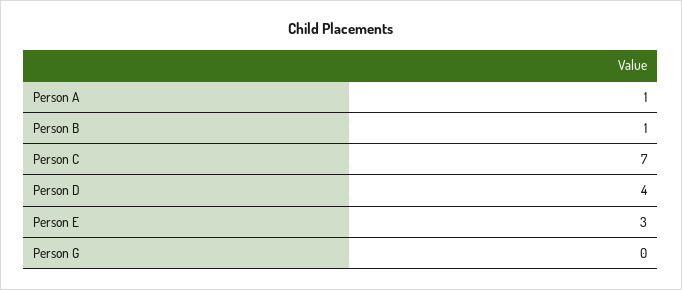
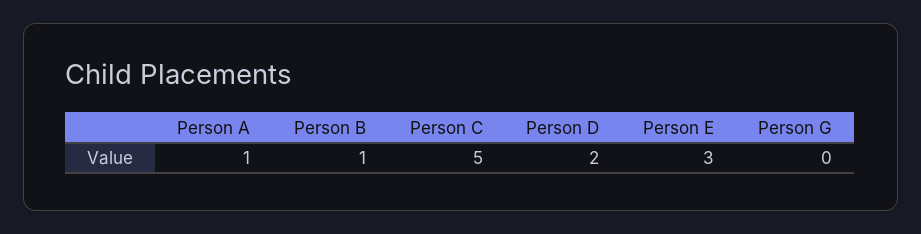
Person C: 7 -> 5
Person D: 4 -> 2

